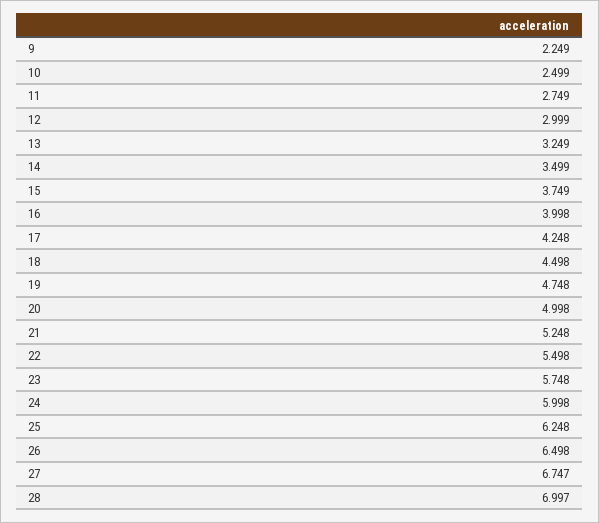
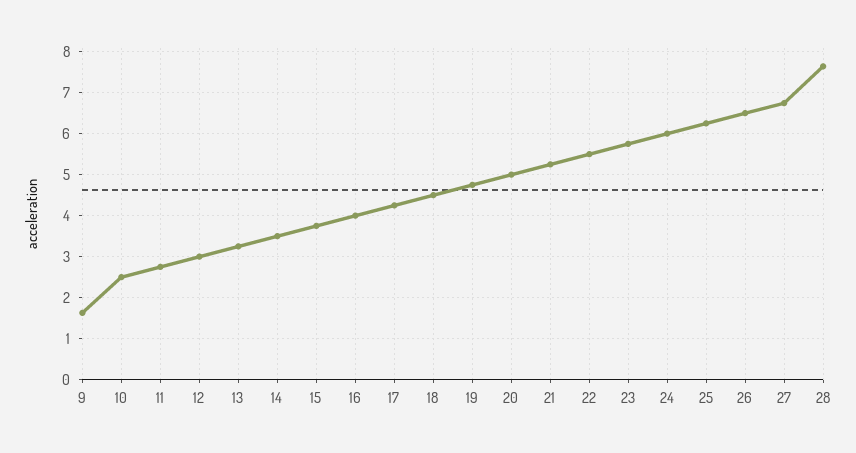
9: 2.249 -> 1.6
28: 6.997 -> 7.6

